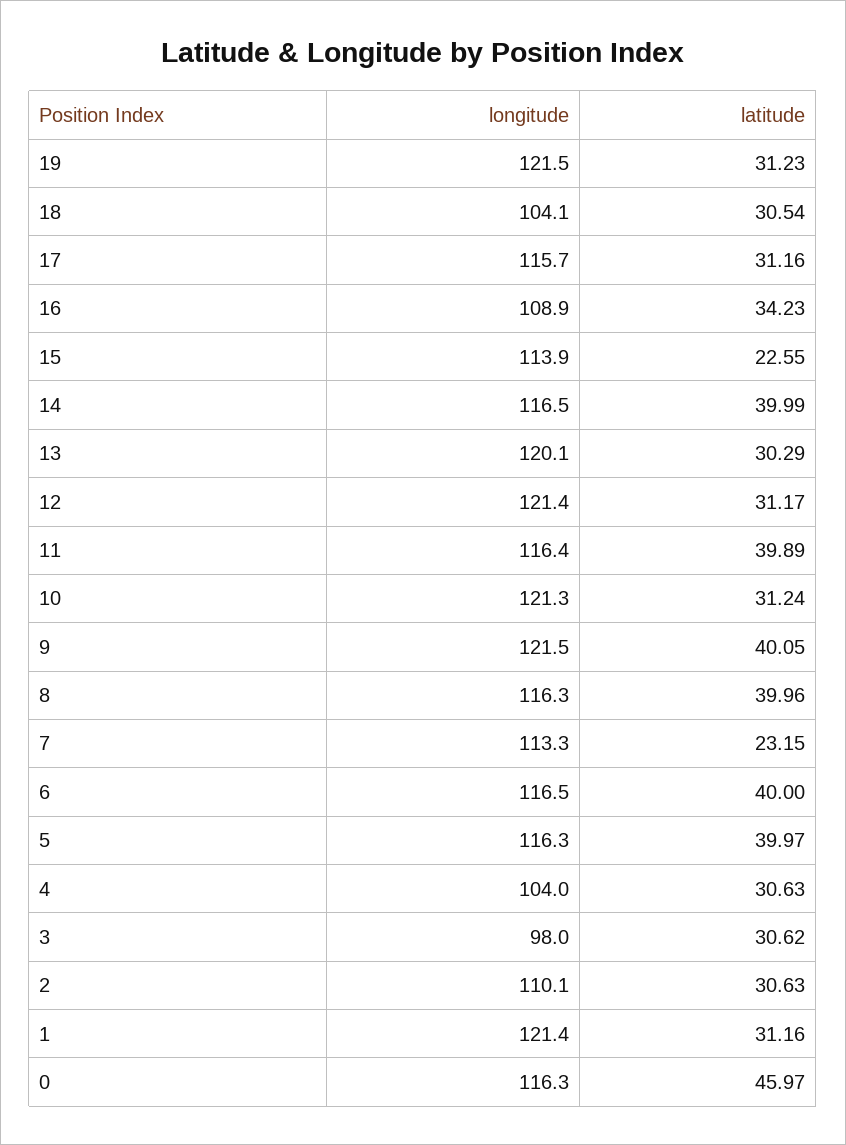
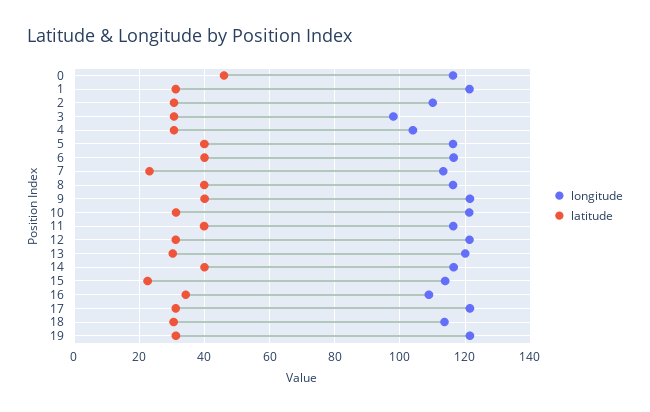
longitude, 18: 104.1 -> 114
longitude, 17: 115.7 -> 122

